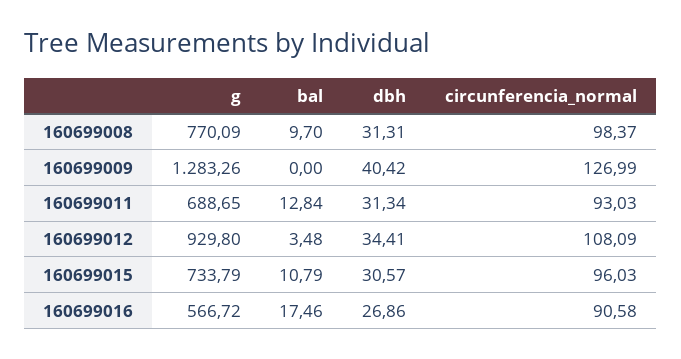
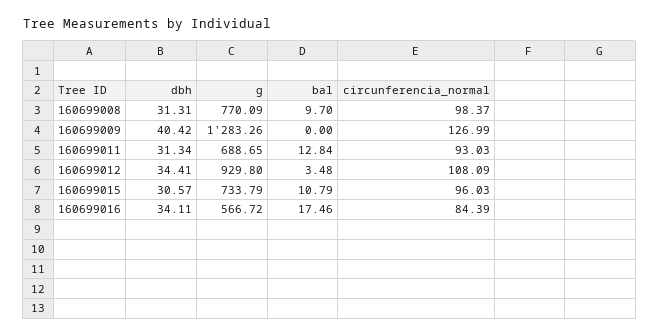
dbh, 160699016: 26.86 -> 34.11
circunferencia_normal, 160699016: 90.58 -> 84.39

